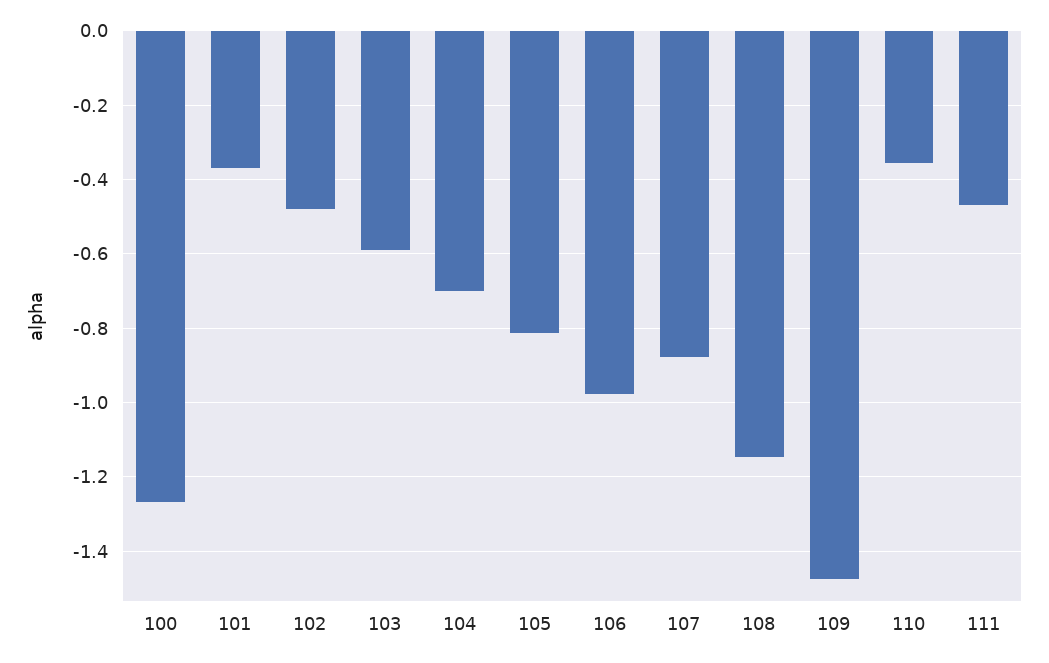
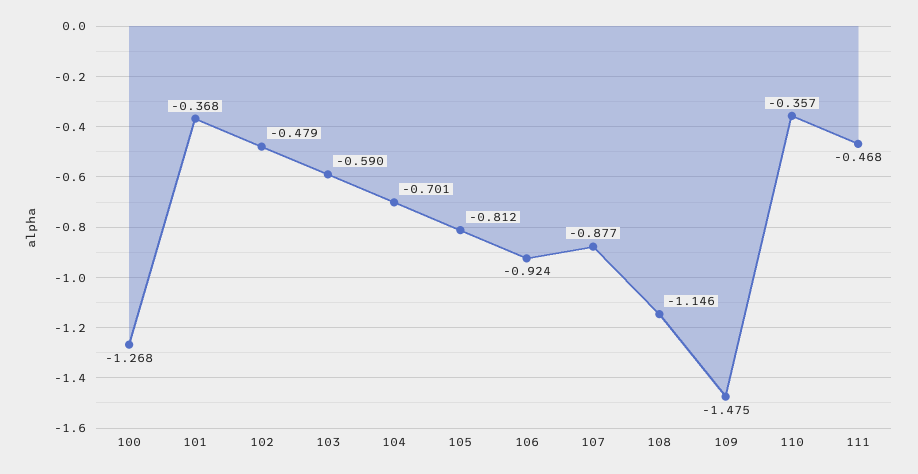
106: -0.98 -> -0.924

